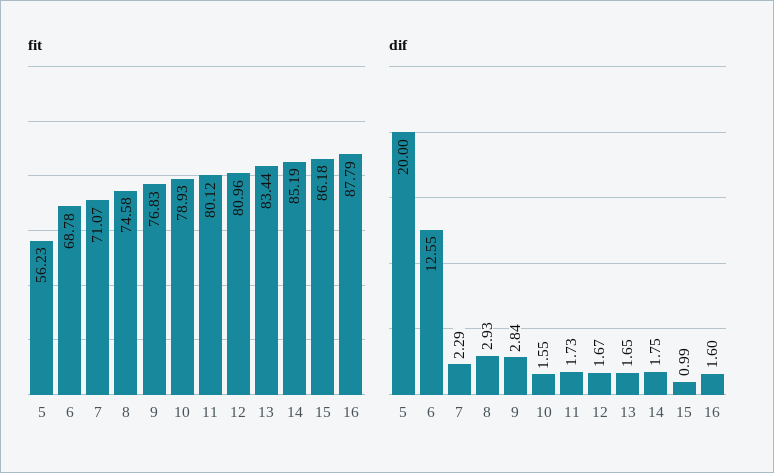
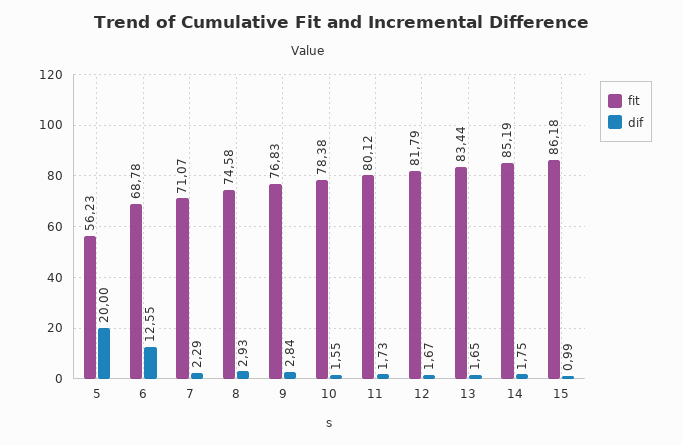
fit, 10: 78.93 -> 78.38
fit, 12: 80.96 -> 81.79
fit, 16: 87.79 -> none
dif, 16: 1.6 -> none

